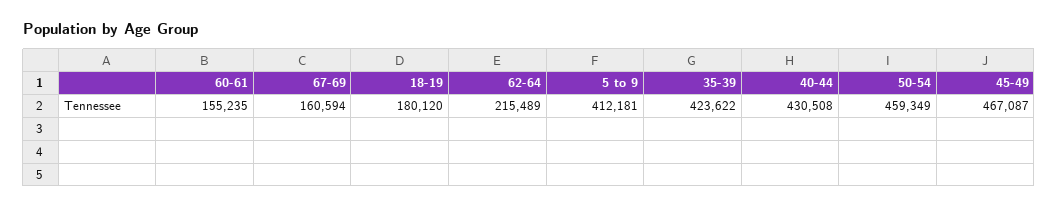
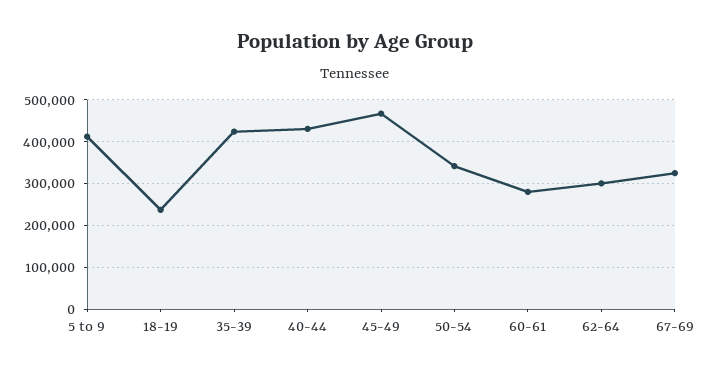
60-61: 155235 -> 280000
67-69: 160594 -> 320000
18-19: 180120 -> 240000
62-64: 215489 -> 300000
50-54: 459349 -> 340000

